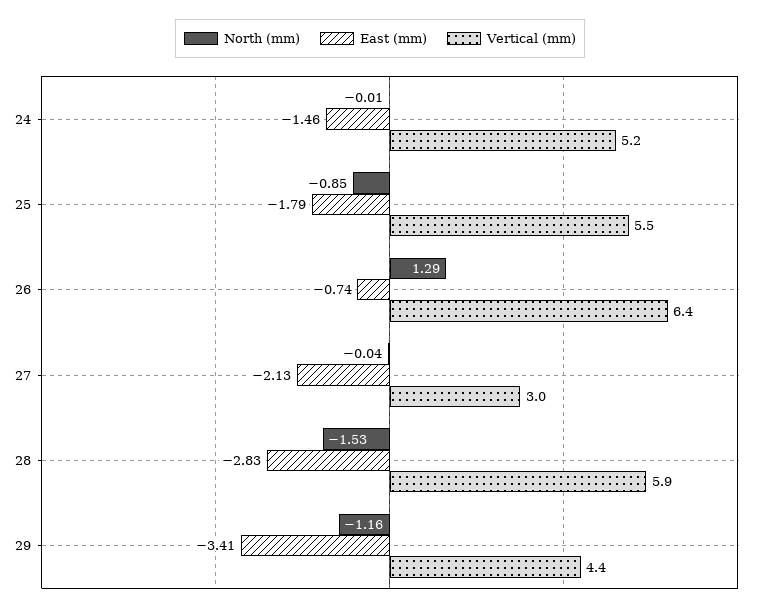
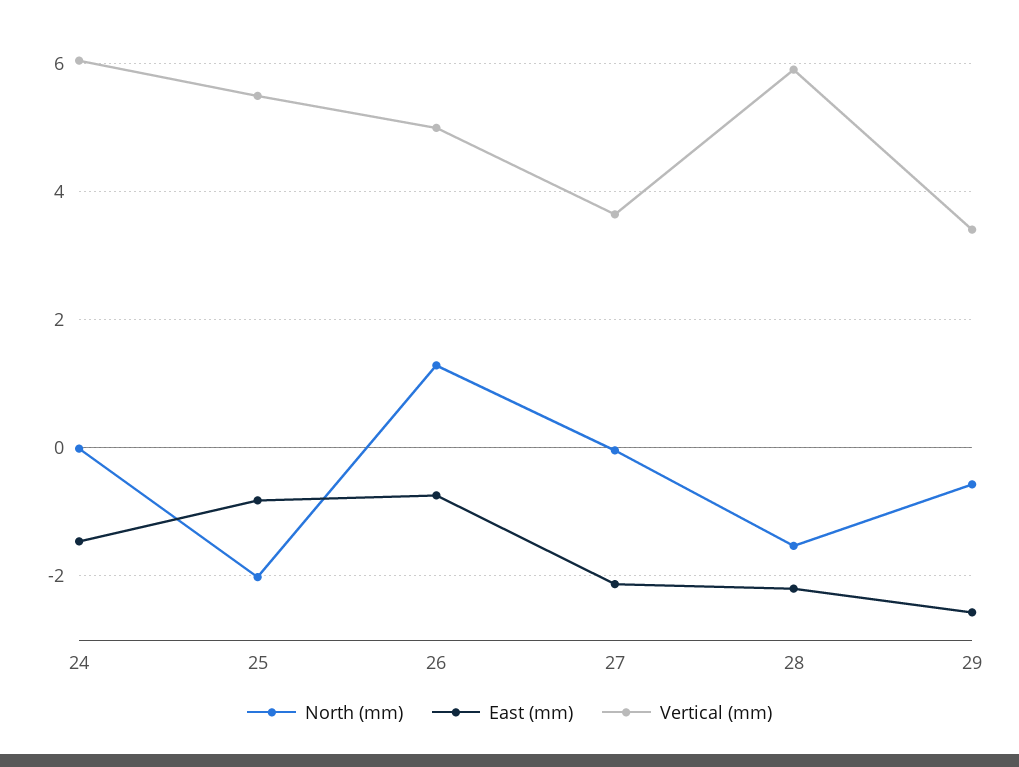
Vertical (mm), 24: 5.2 -> 6
North (mm), 25: -0.85 -> -2
East (mm), 25: -1.79 -> -0.8
Vertical (mm), 26: 6.4 -> 5
Vertical (mm), 27: 3 -> 3.6
East (mm), 28: -2.83 -> -2.2
North (mm), 29: -1.16 -> -0.6
East (mm), 29: -3.41 -> -2.6
Vertical (mm), 29: 4.4 -> 3.4

